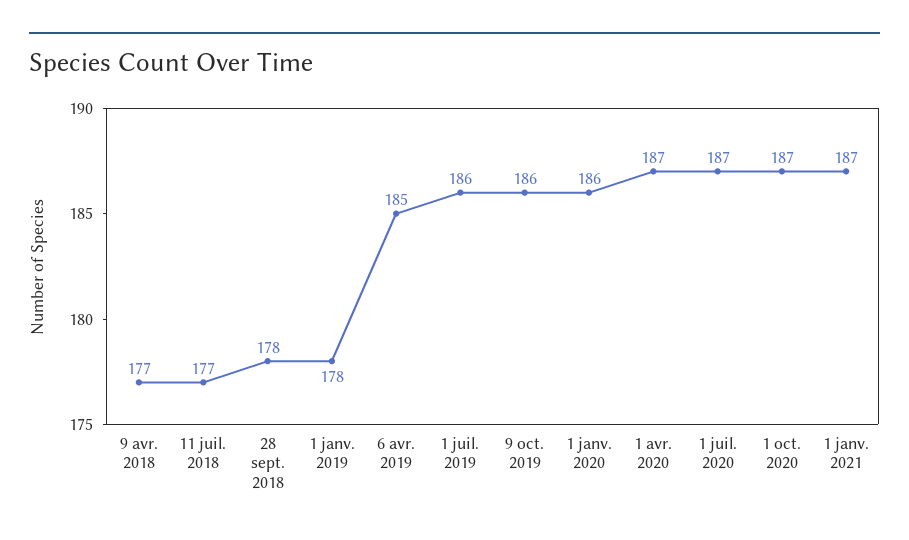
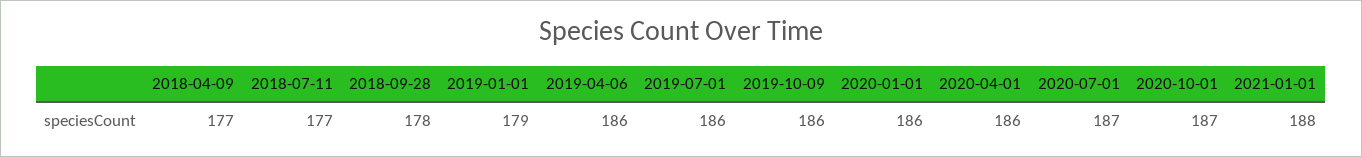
1 janv. 2019: 178 -> 179
6 avr. 2019: 185 -> 186
1 avr. 2020: 187 -> 186
1 janv. 2021: 187 -> 188

